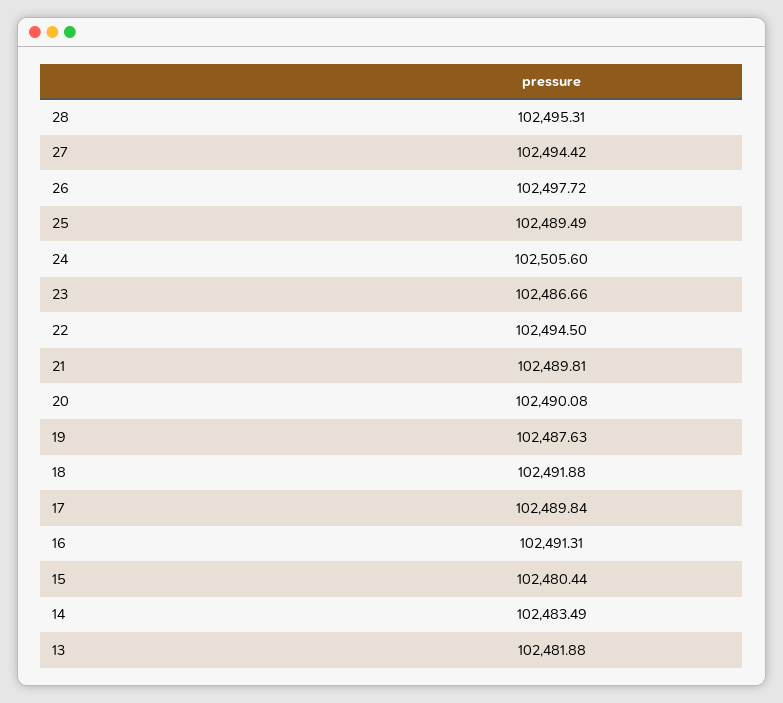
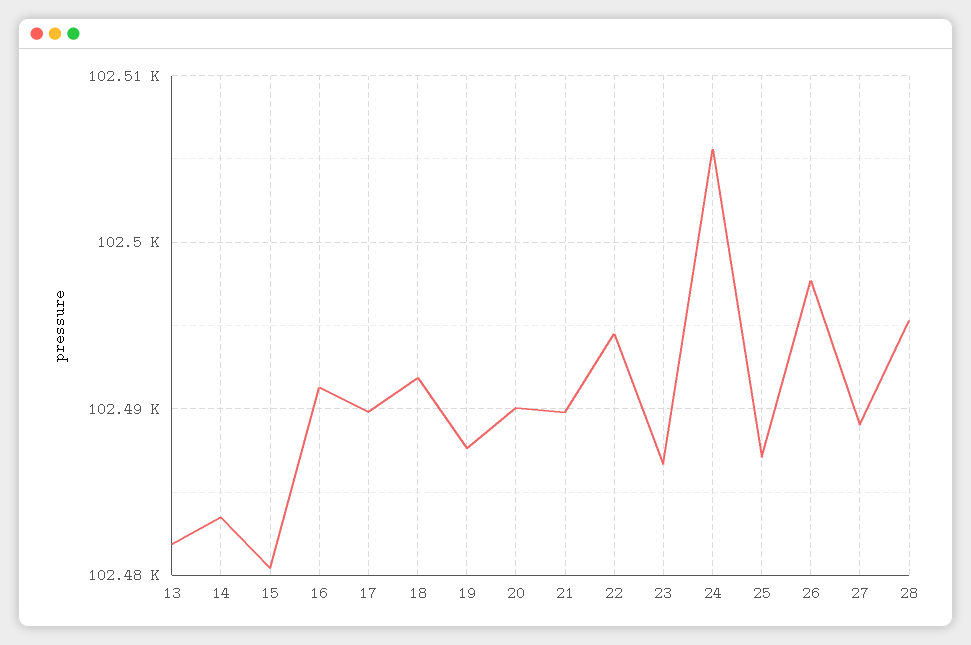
27: 102494.42 -> 102489
25: 102489.49 -> 102487

